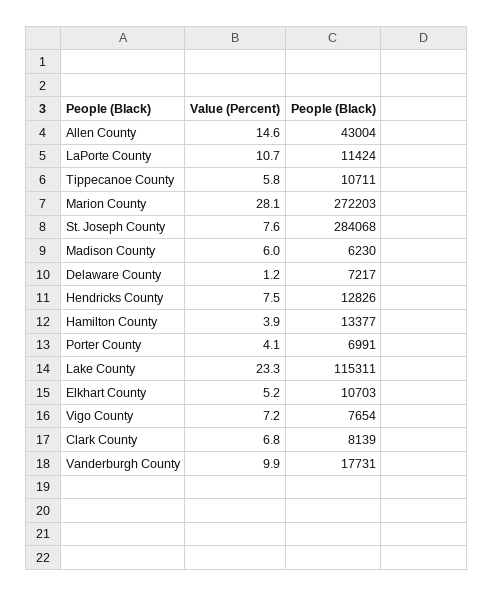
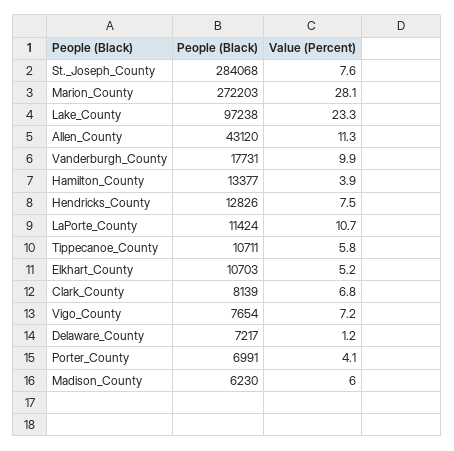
Value (Percent), Allen County: 14.6 -> 11.3
People (Black), Allen County: 43004 -> 43120
People (Black), Lake County: 115311 -> 97238

